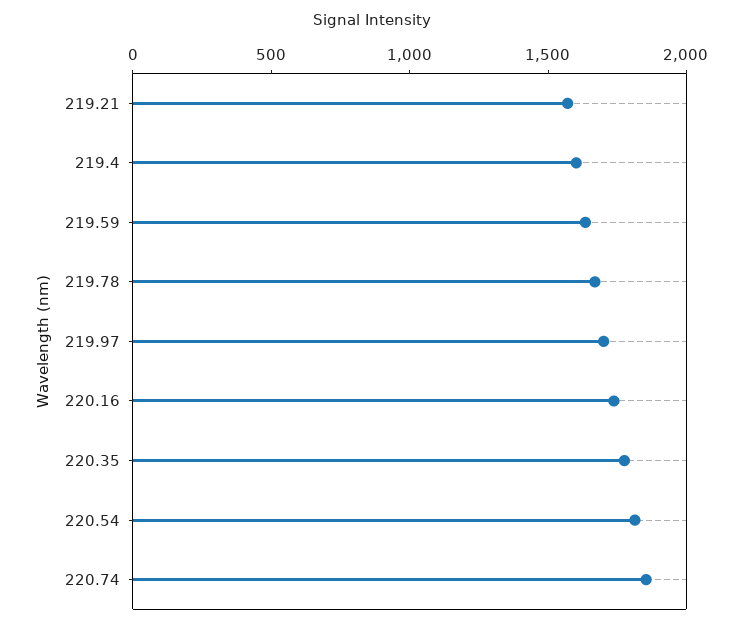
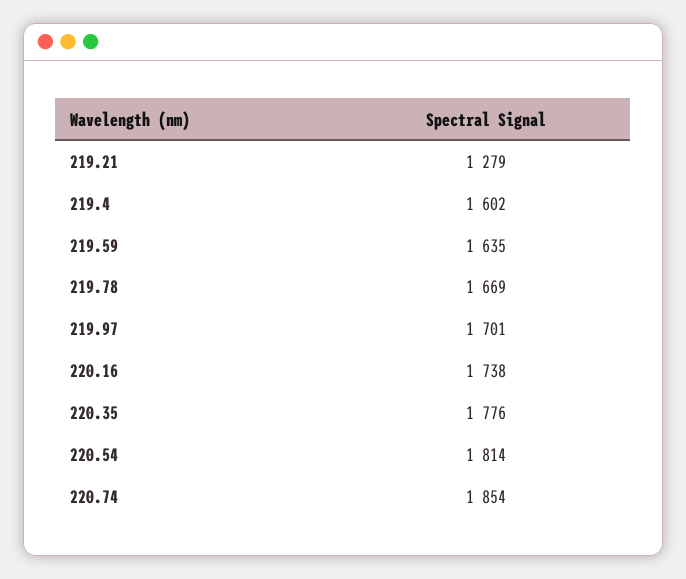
219.21: 1600 -> 1279

